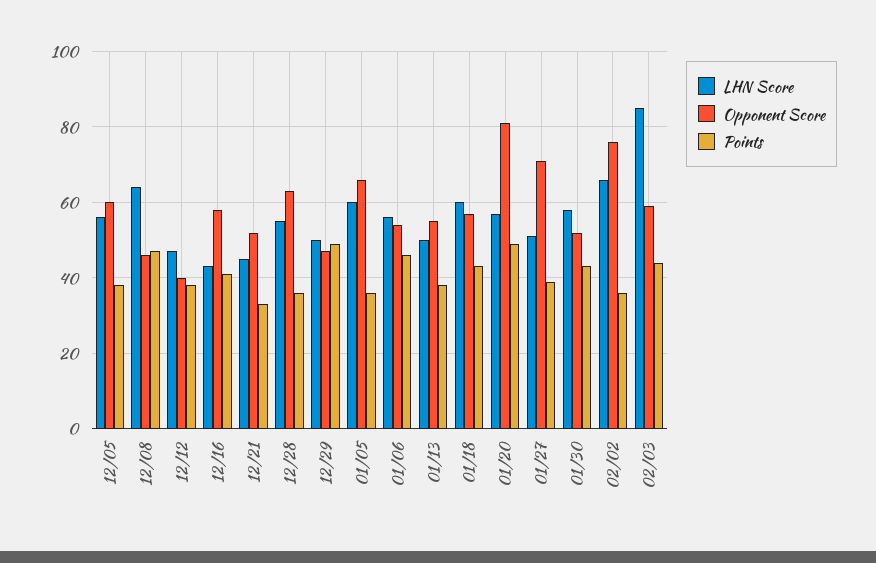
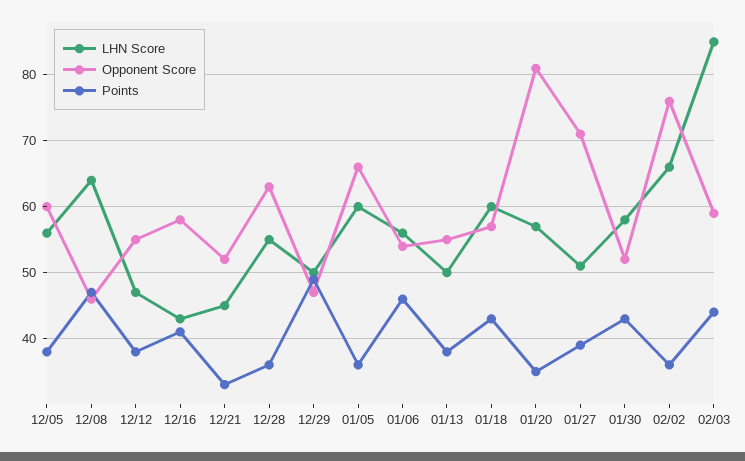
Opponent Score, 12/12: 40 -> 55
Points, 01/20: 50 -> 35

